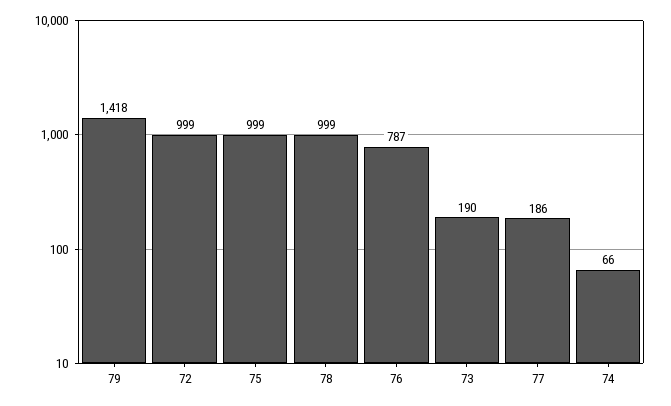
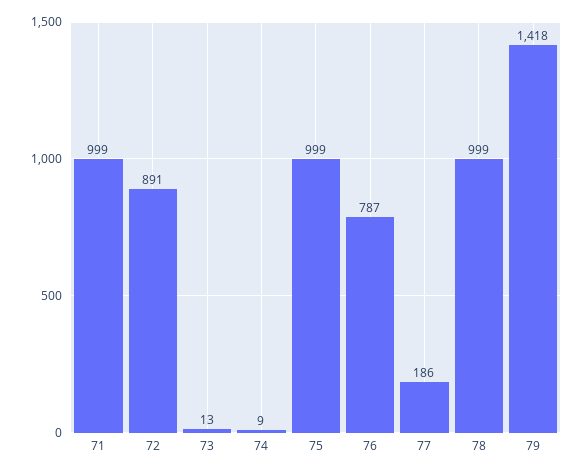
72: 999 -> 891
73: 190 -> 13
74: 66 -> 9
71: none -> 999

